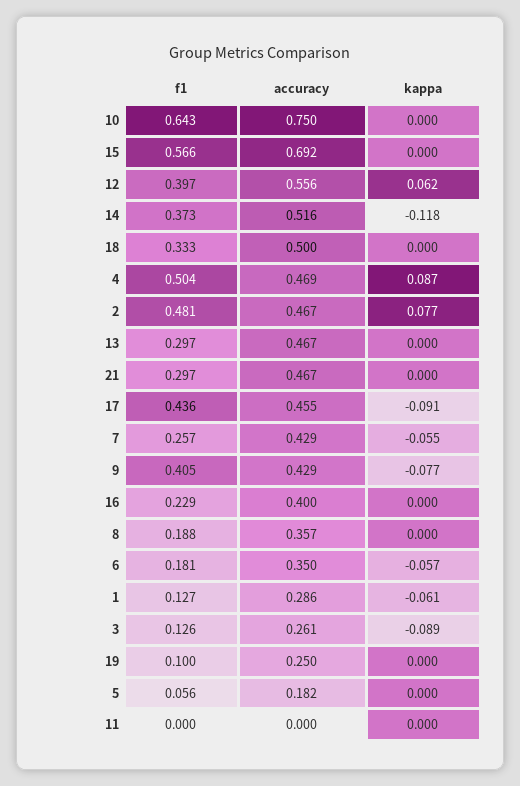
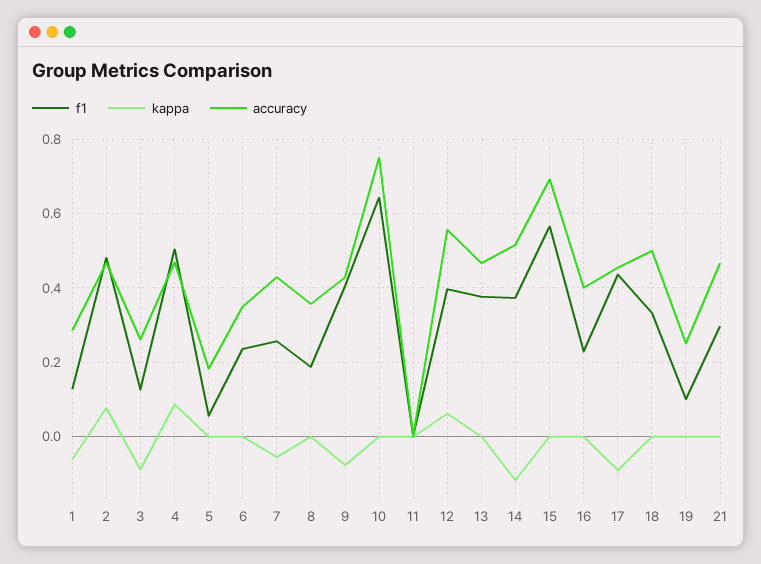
f1, 13: 0.297 -> 0.38
f1, 6: 0.181 -> 0.24
kappa, 6: -0.057 -> 0

